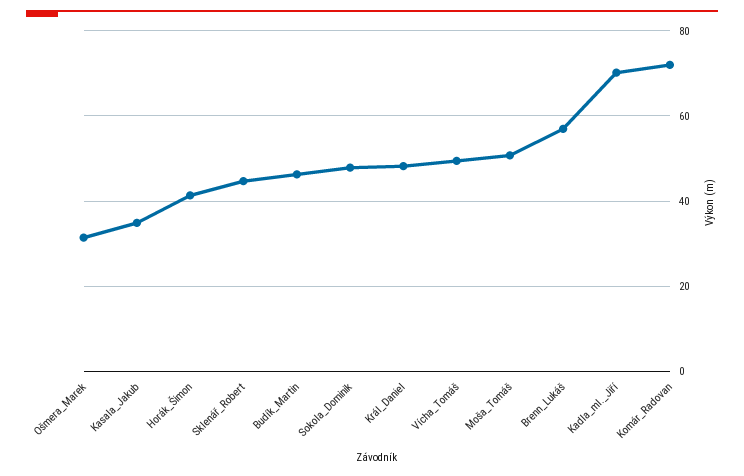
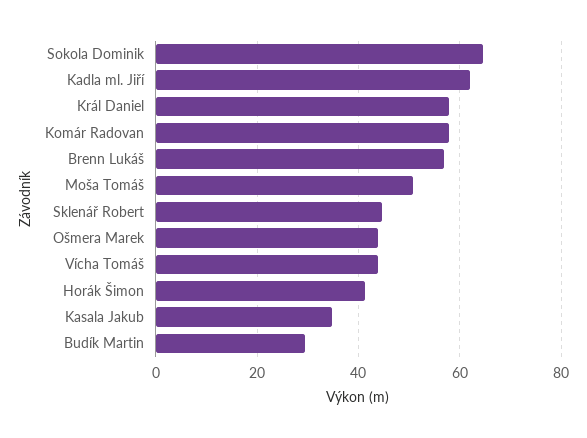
Ošmera_Marek: 32 -> 44
Budík_Martin: 46 -> 30
Sokola_Dominik: 48 -> 64
Král_Daniel: 48 -> 58
Vícha_Tomáš: 50 -> 44
Kadla_ml._Jiří: 70 -> 62
Komár_Radovan: 72 -> 58

